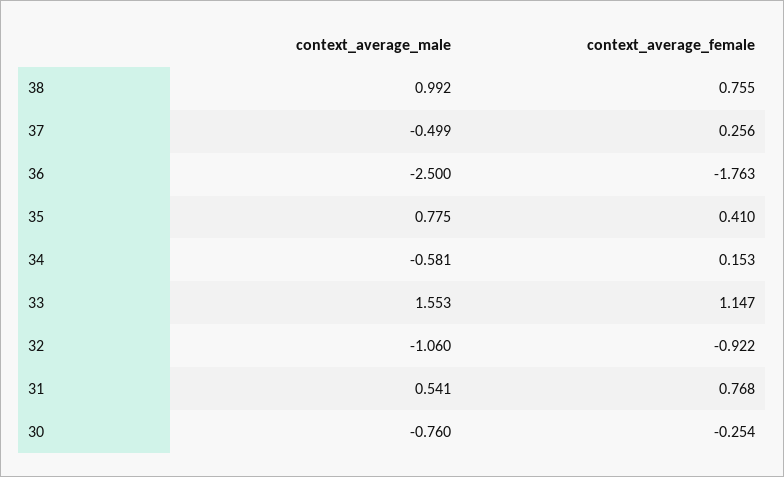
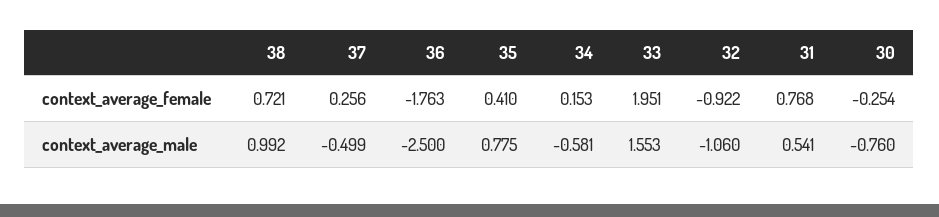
context_average_female, 38: 0.755 -> 0.721
context_average_female, 33: 1.147 -> 1.951

